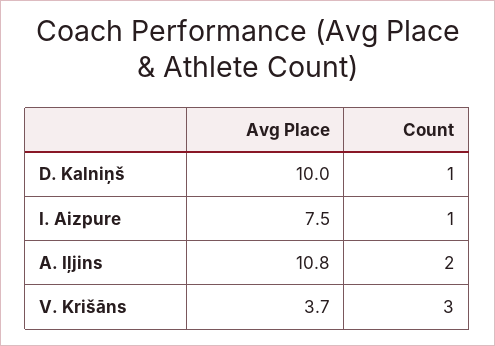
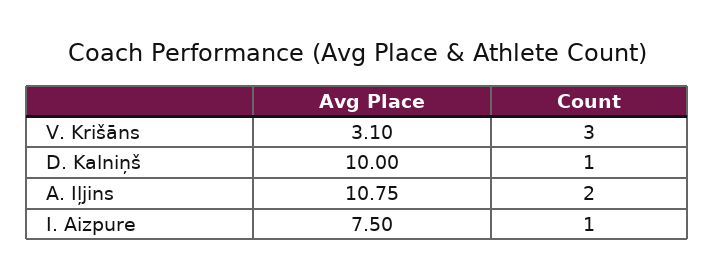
Avg Place, V. Krišāns: 3.7 -> 3.1

